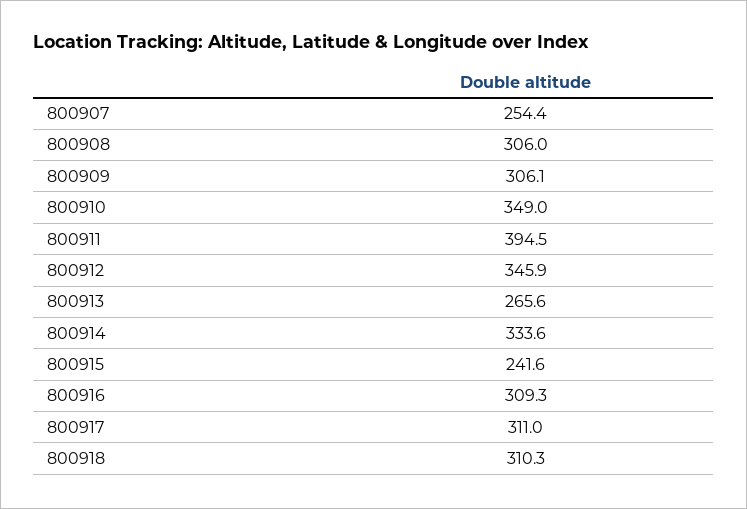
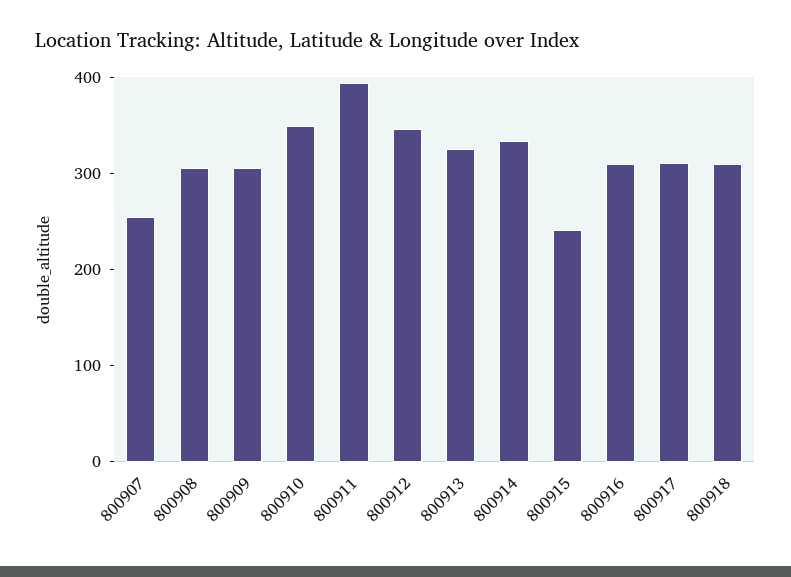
800913: 265.6 -> 320

